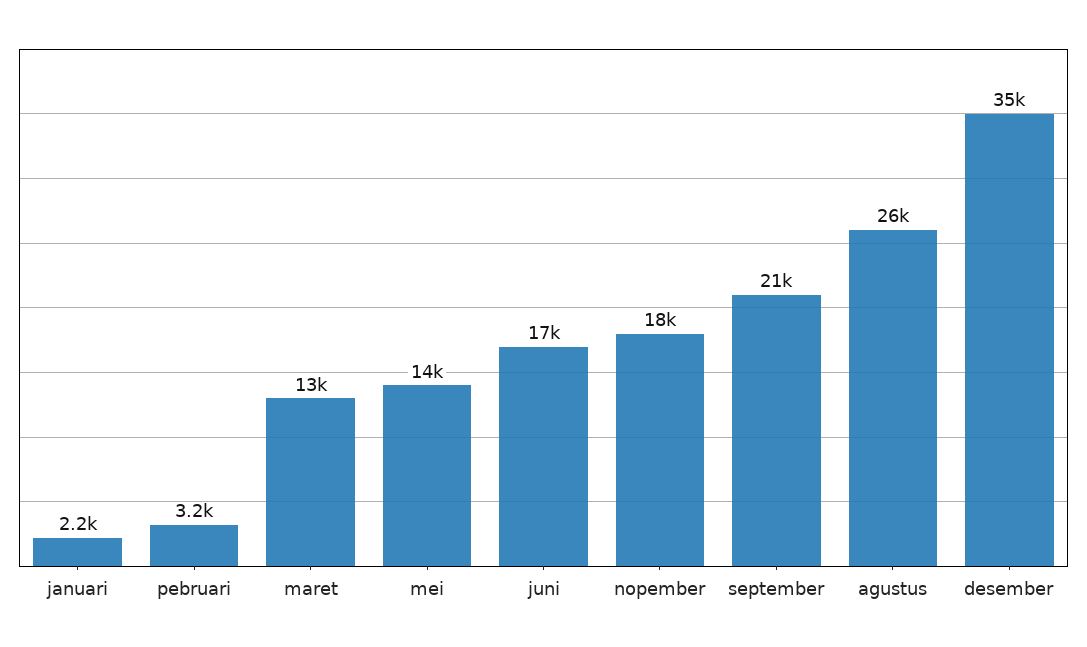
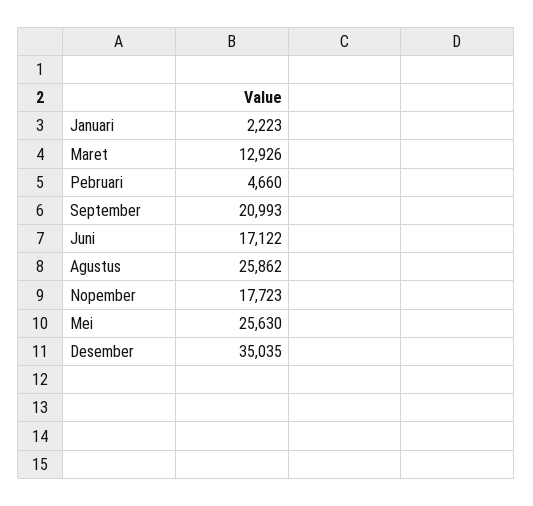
pebruari: 3200 -> 4660
mei: 14000 -> 25630

